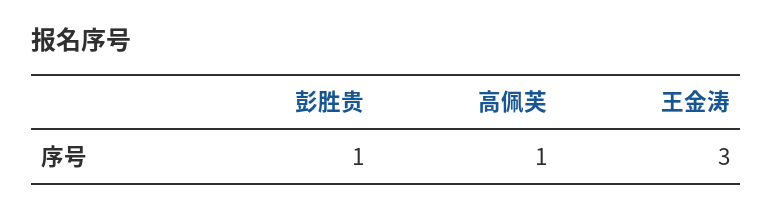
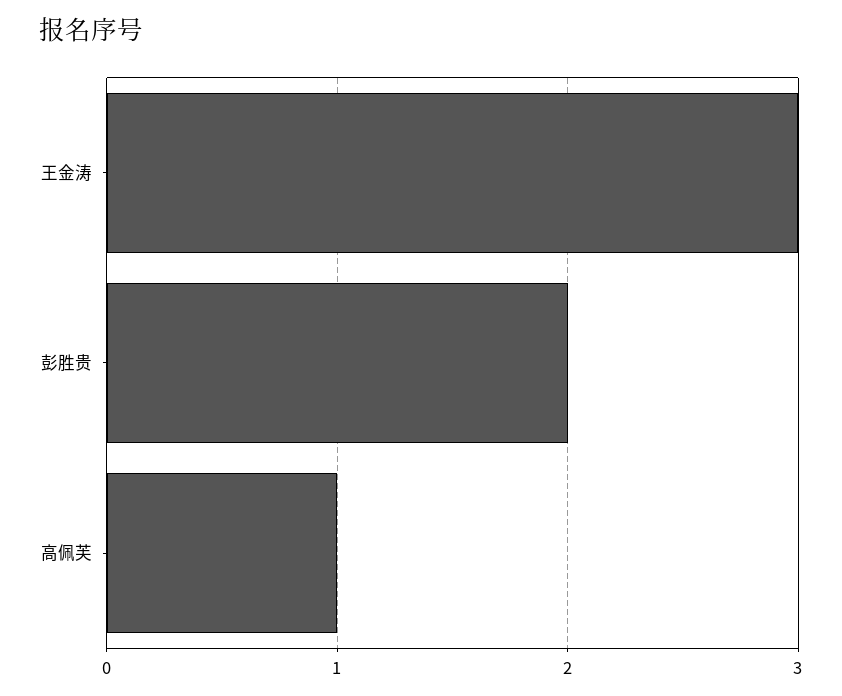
彭胜贵: 1 -> 2

